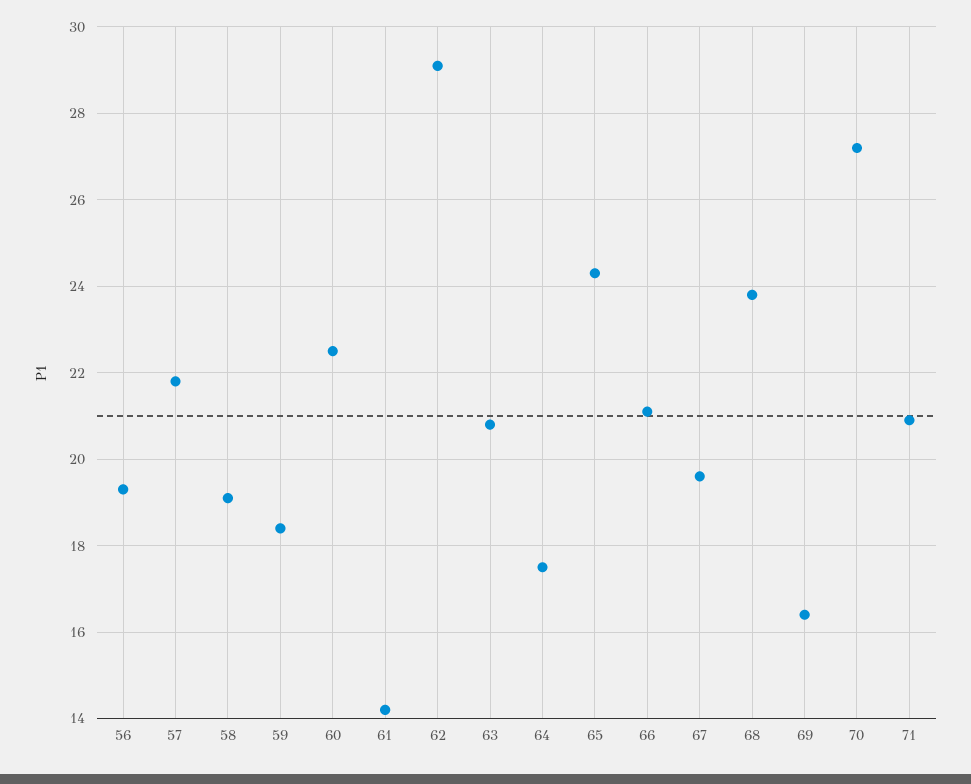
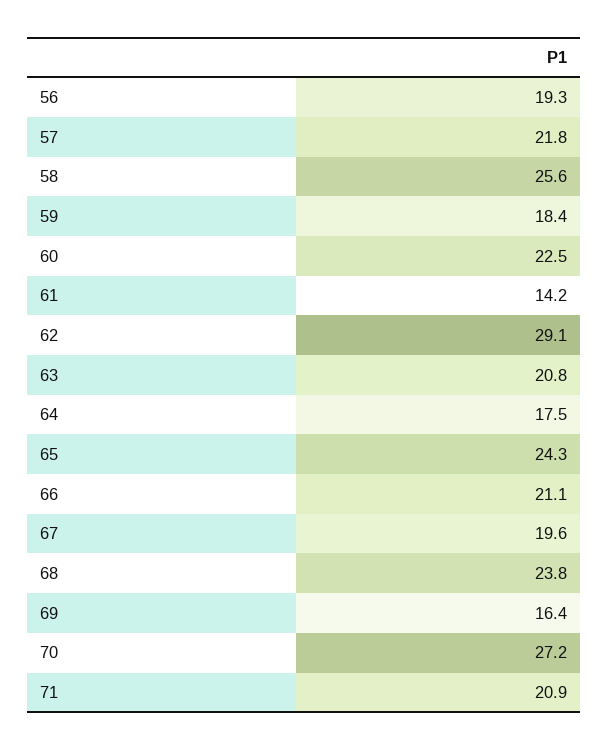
58: 19 -> 25.6

